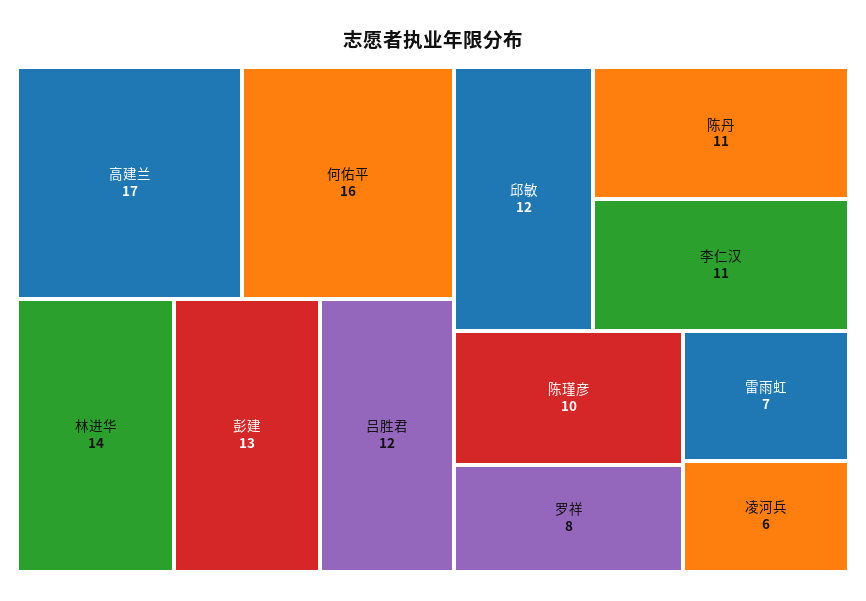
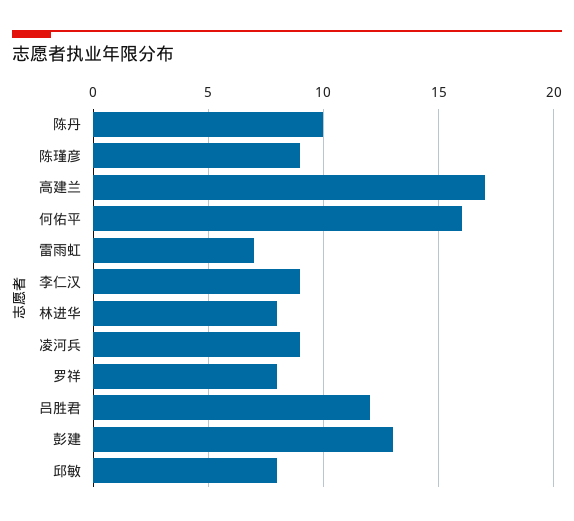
林进华: 14 -> 8
邱敏: 12 -> 8
陈丹: 11 -> 10
李仁汉: 11 -> 9
陈瑾彦: 10 -> 9
凌河兵: 6 -> 9

